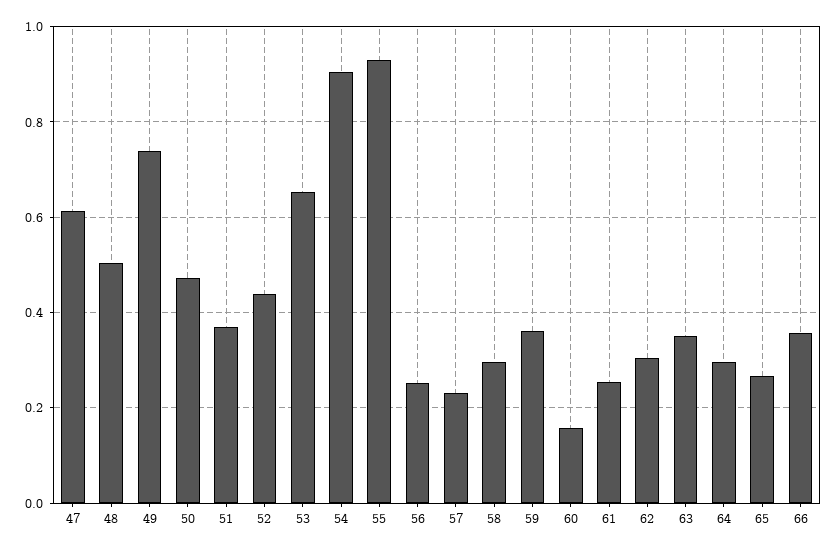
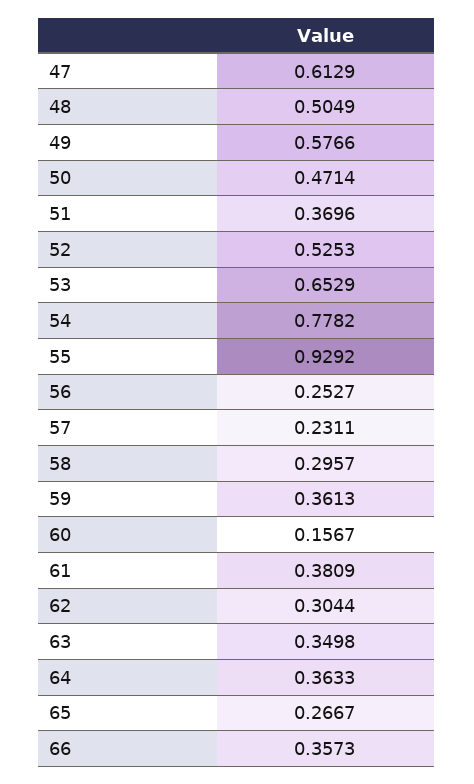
49: 0.74 -> 0.5766
52: 0.44 -> 0.5253
54: 0.9 -> 0.7782
61: 0.26 -> 0.3809
64: 0.3 -> 0.3633

